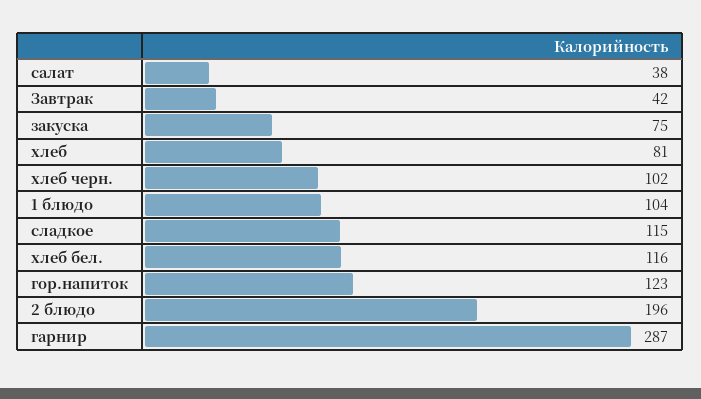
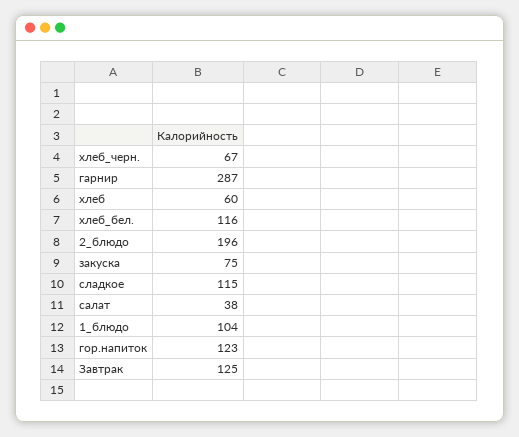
Завтрак: 42 -> 125
хлеб: 81 -> 60
хлеб черн.: 102 -> 67

